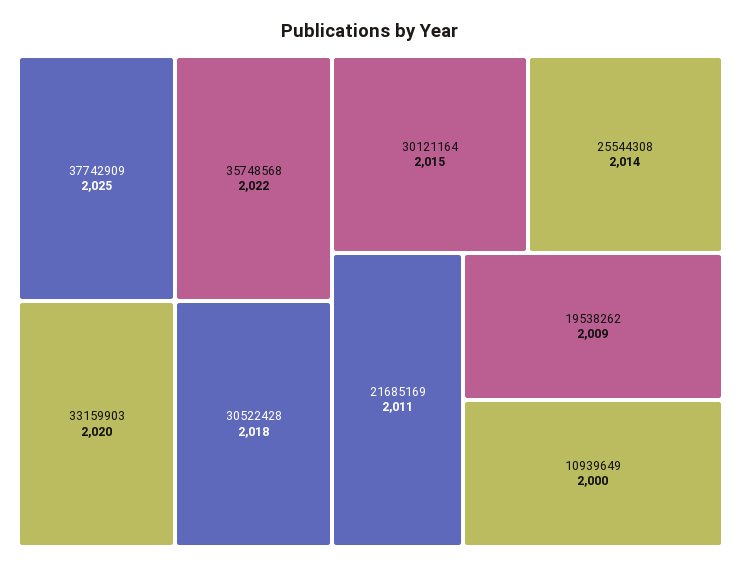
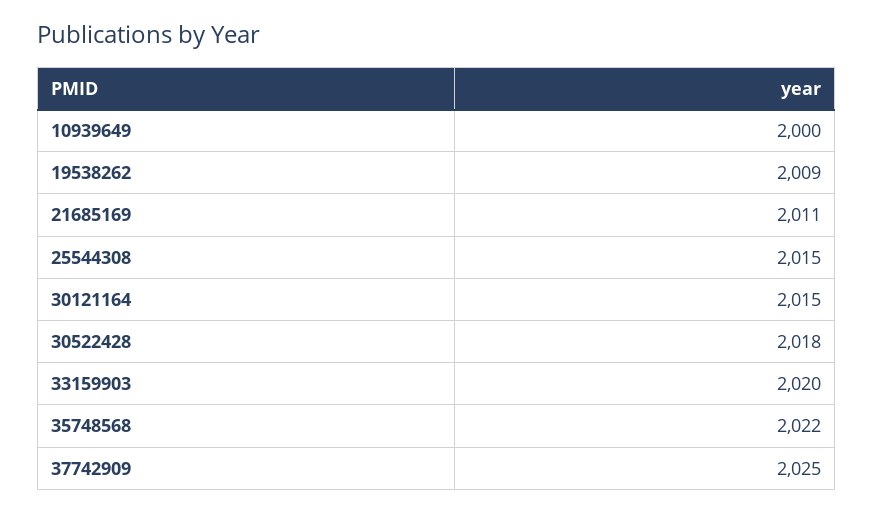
25544308: 2014 -> 2015

